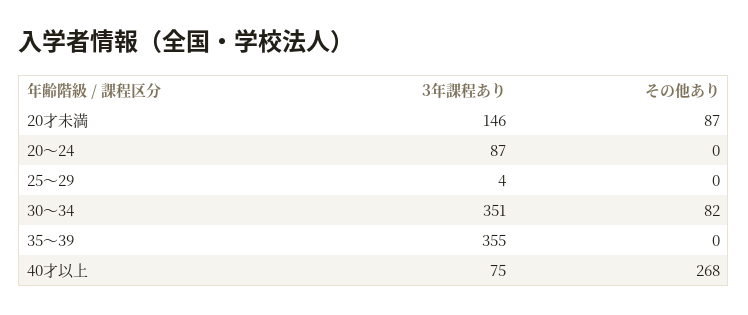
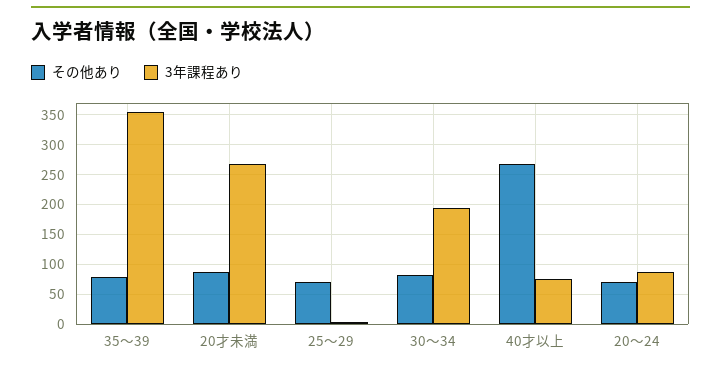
3年課程あり, 20才未満: 146 -> 275
その他あり, 20～24: 0 -> 75
その他あり, 25～29: 0 -> 75
3年課程あり, 30～34: 351 -> 200
その他あり, 35～39: 0 -> 75

